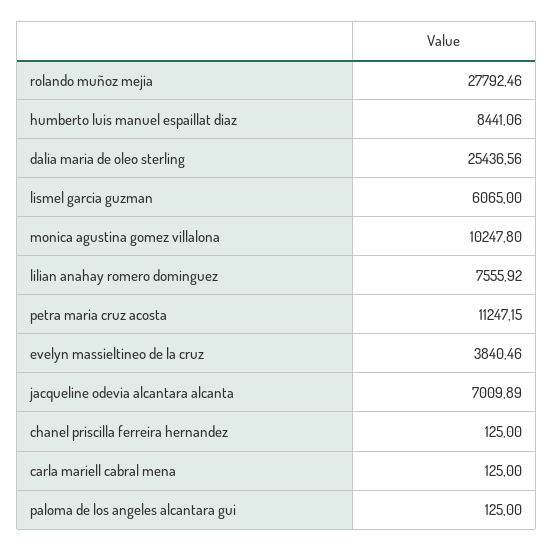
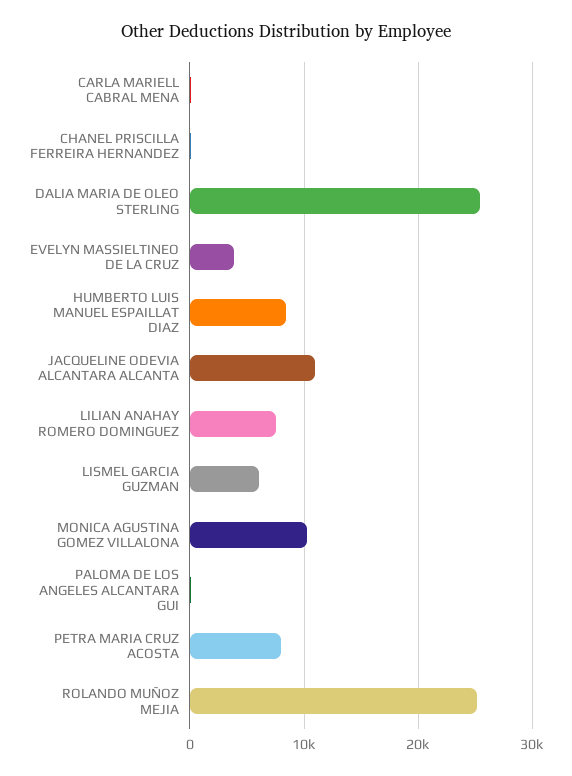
rolando muñoz mejia: 27792.46 -> 25000
petra maria cruz acosta: 11247.15 -> 8000
jacqueline odevia alcantara alcanta: 7009.89 -> 11000

